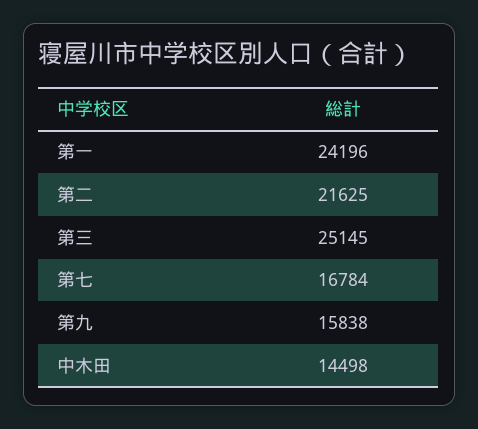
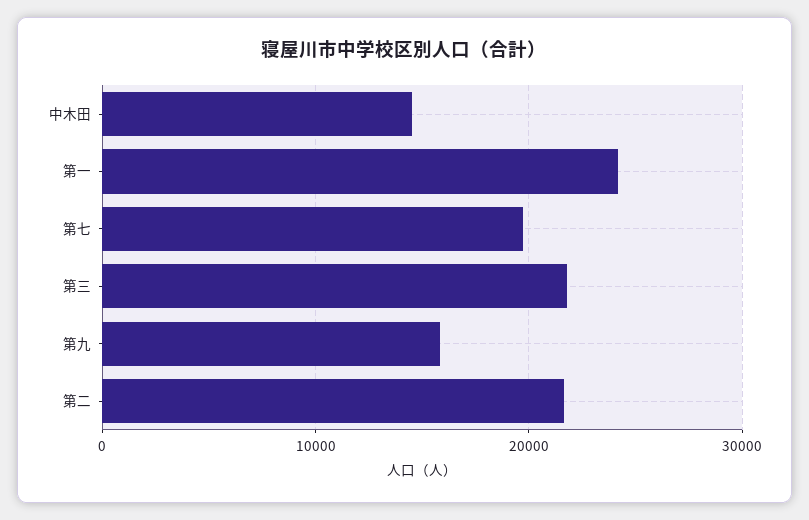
第三: 25145 -> 22000
第七: 16784 -> 20000

